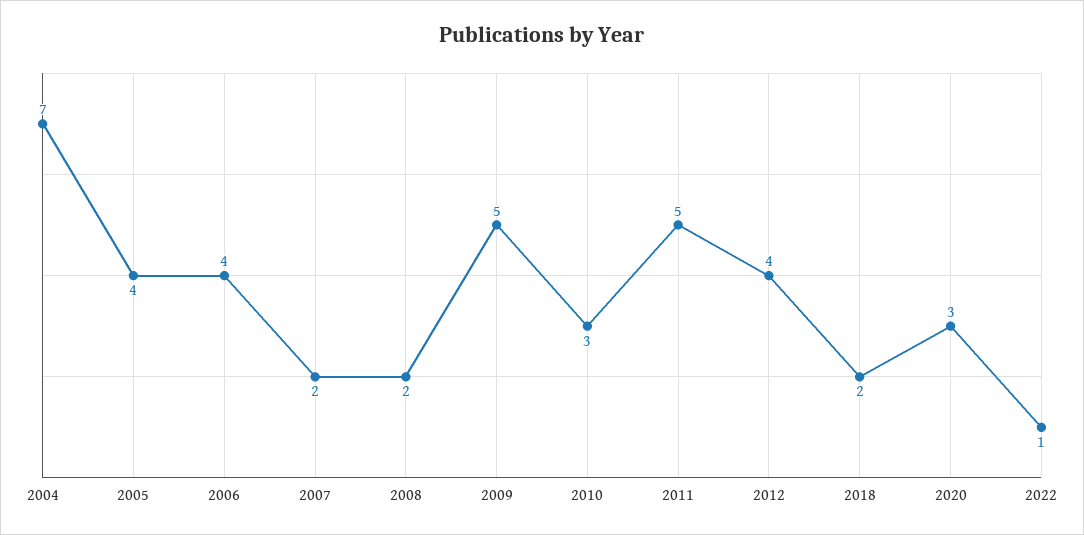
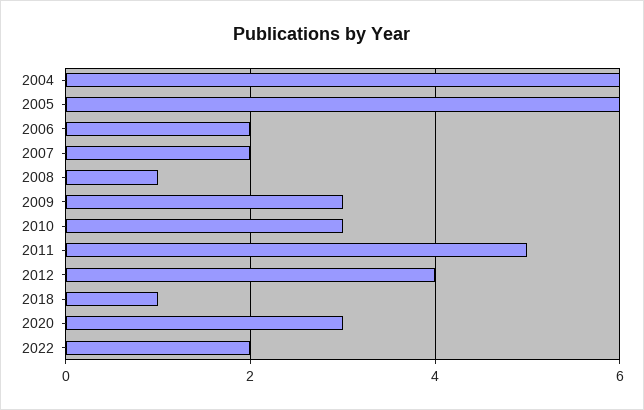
2004: 7 -> 6
2005: 4 -> 6
2006: 4 -> 2
2008: 2 -> 1
2009: 5 -> 3
2018: 2 -> 1
2022: 1 -> 2

